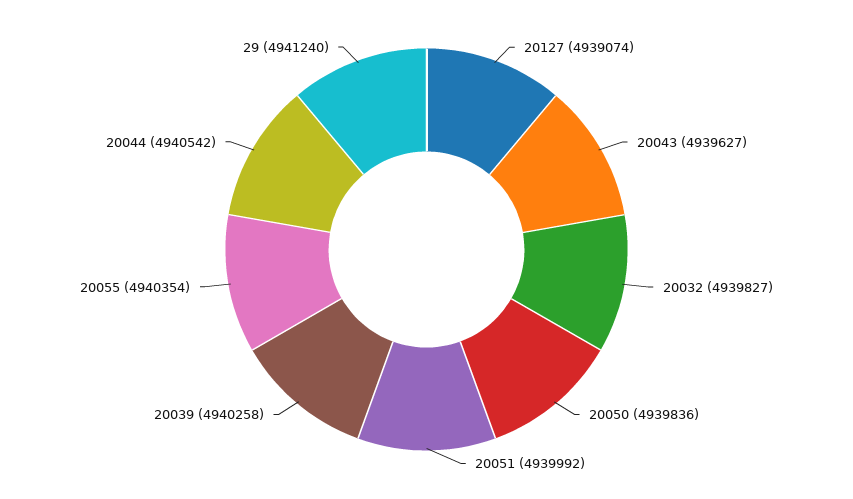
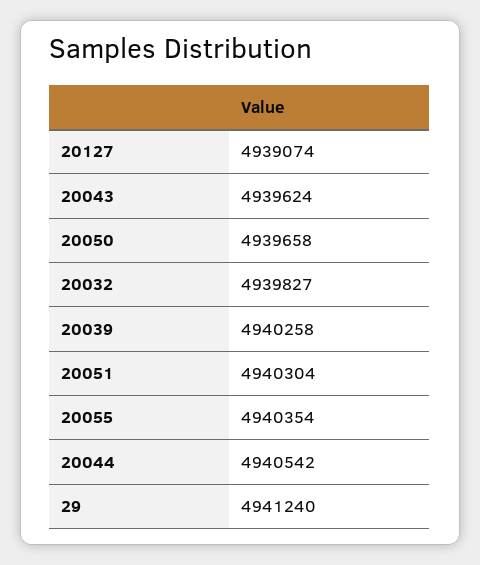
20043: 4939627 -> 4939624
20050: 4939836 -> 4939658
20051: 4939992 -> 4940304

